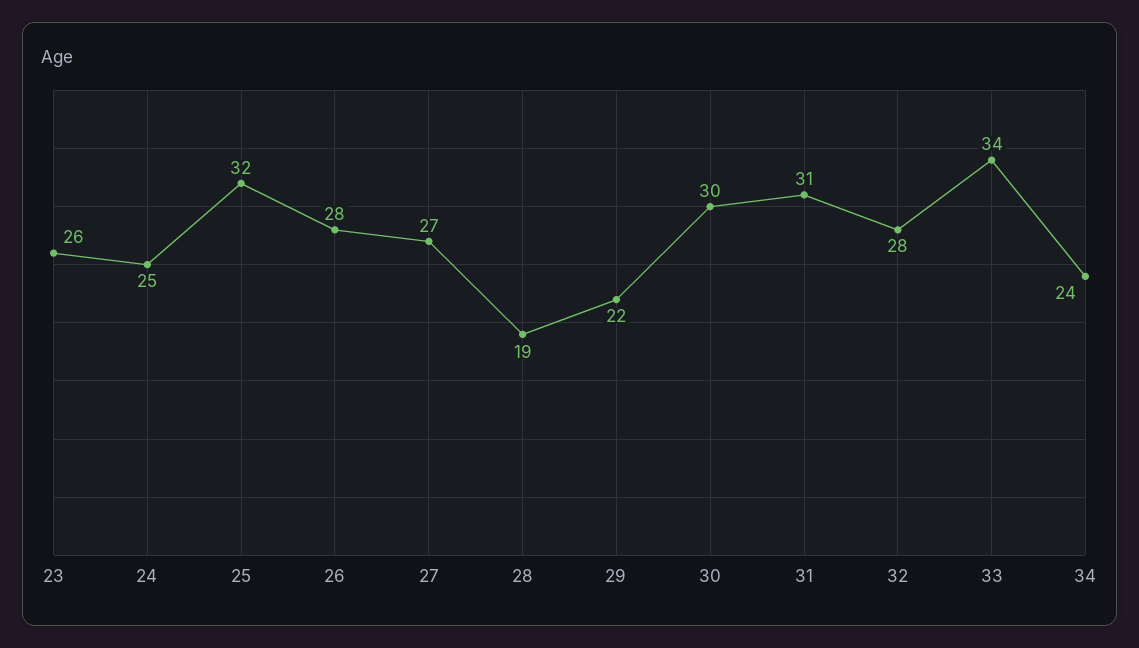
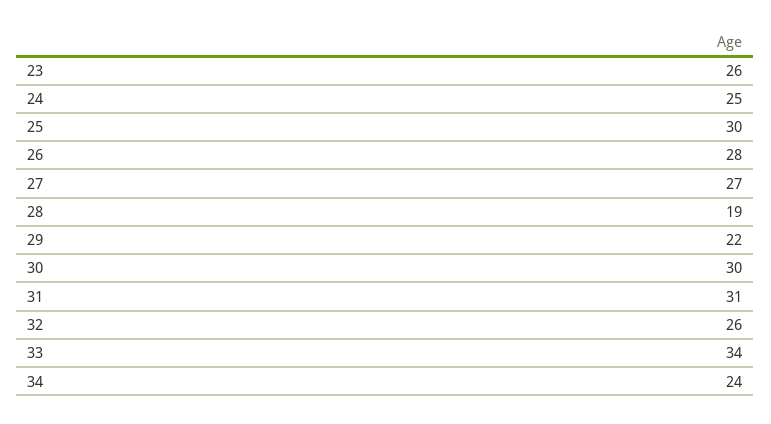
25: 32 -> 30
32: 28 -> 26

